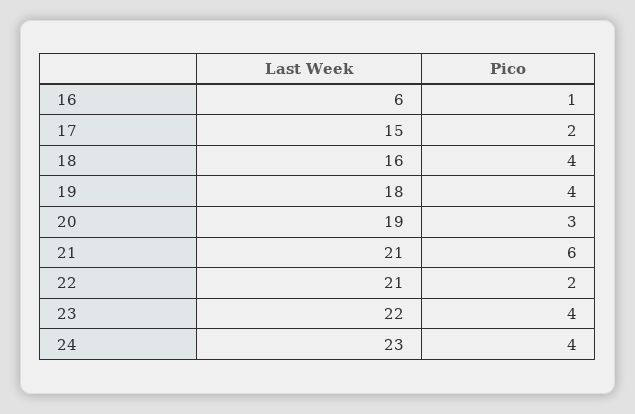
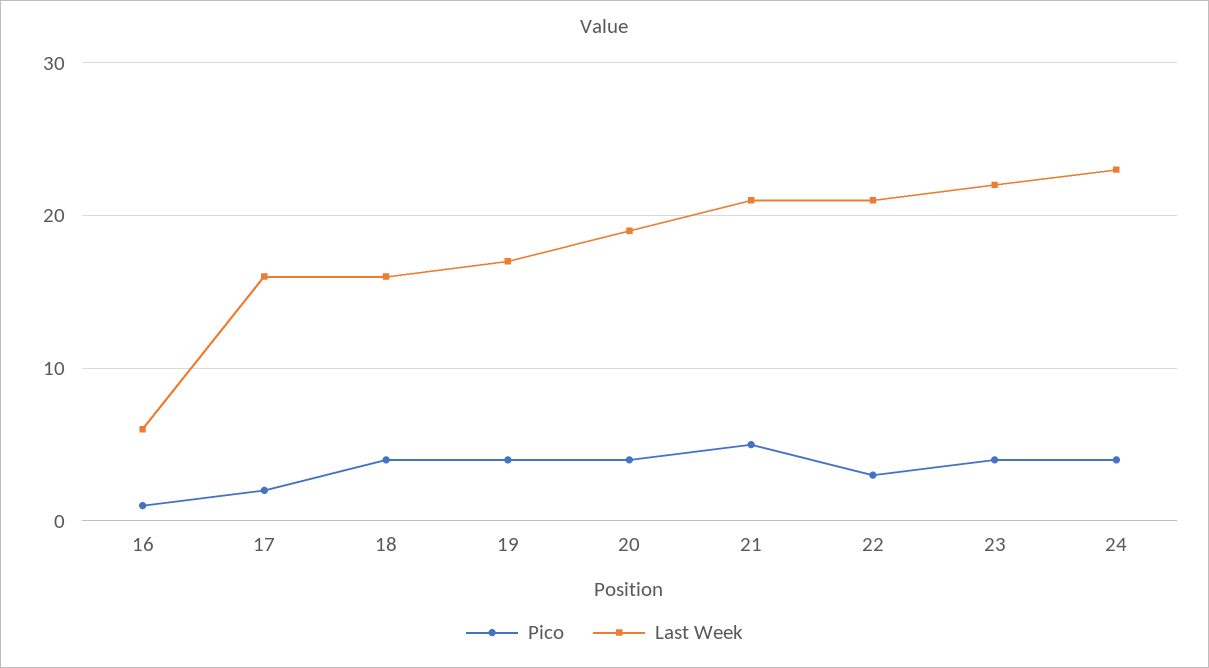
Last Week, 17: 15 -> 16
Last Week, 19: 18 -> 17
Pico, 20: 3 -> 4
Pico, 21: 6 -> 5
Pico, 22: 2 -> 3

